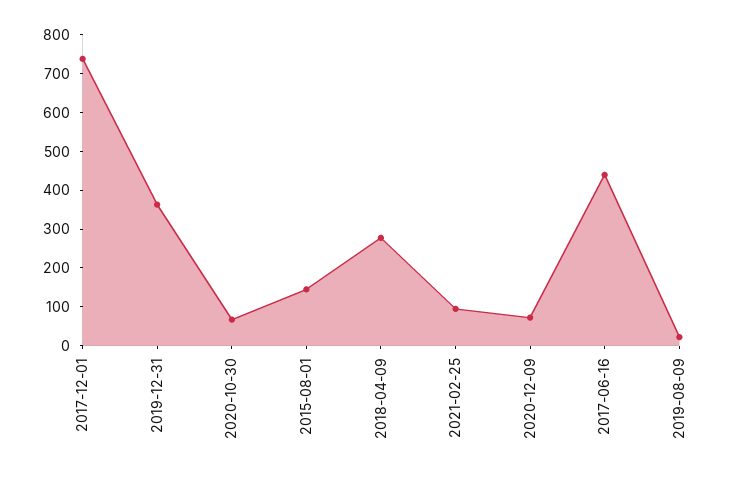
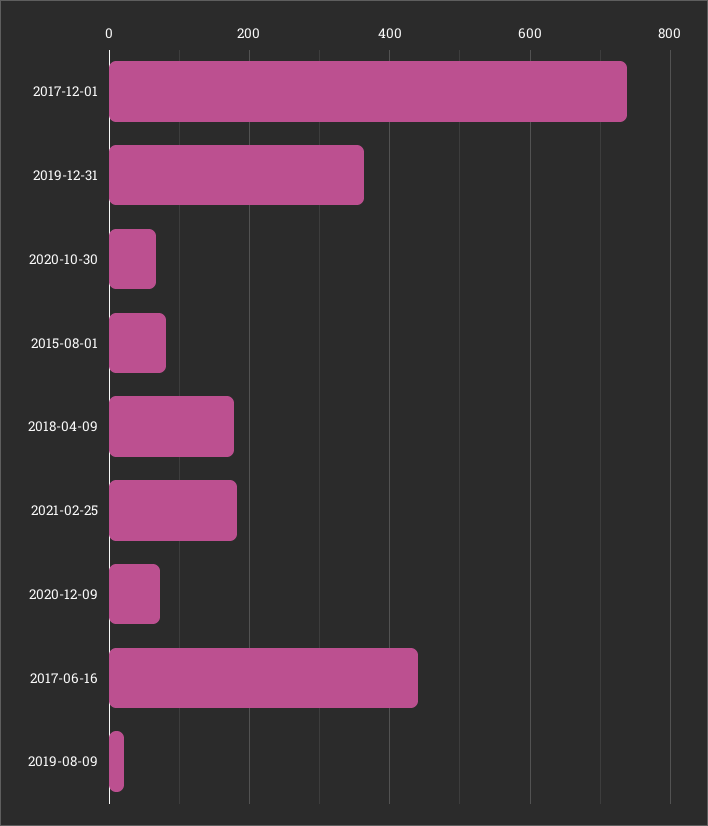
2015-08-01: 150 -> 80
2018-04-09: 275 -> 180
2021-02-25: 100 -> 180

